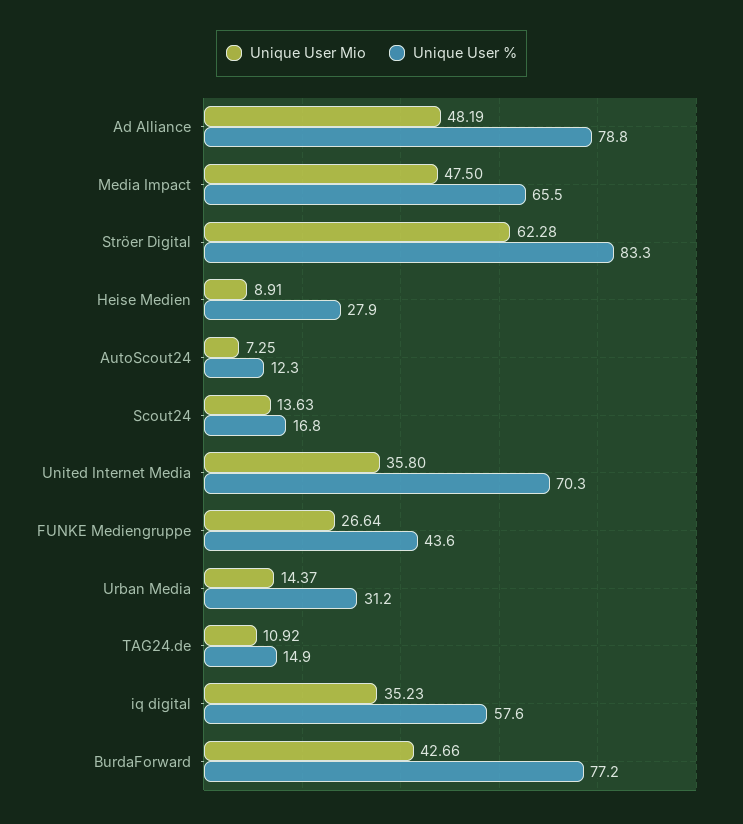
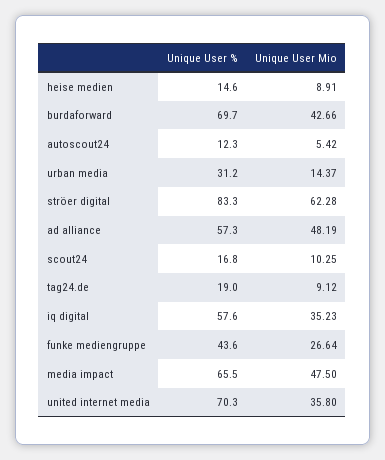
Unique User %, Ad Alliance: 78.8 -> 57.3
Unique User %, Heise Medien: 27.9 -> 14.6
Unique User Mio, AutoScout24: 7.25 -> 5.42
Unique User Mio, Scout24: 13.63 -> 10.25
Unique User Mio, TAG24.de: 10.92 -> 9.12
Unique User %, TAG24.de: 14.9 -> 19
Unique User %, BurdaForward: 77.2 -> 69.7

